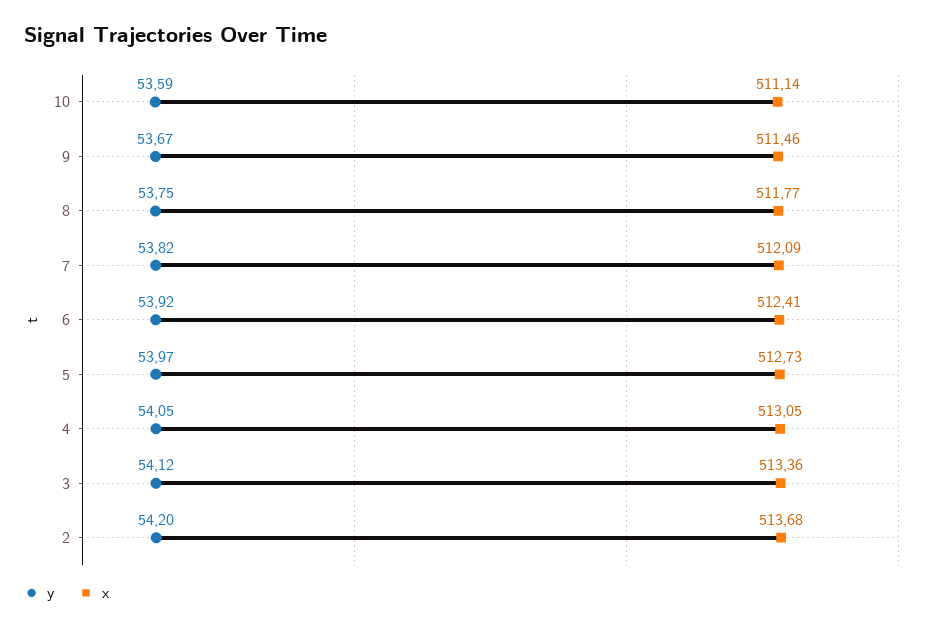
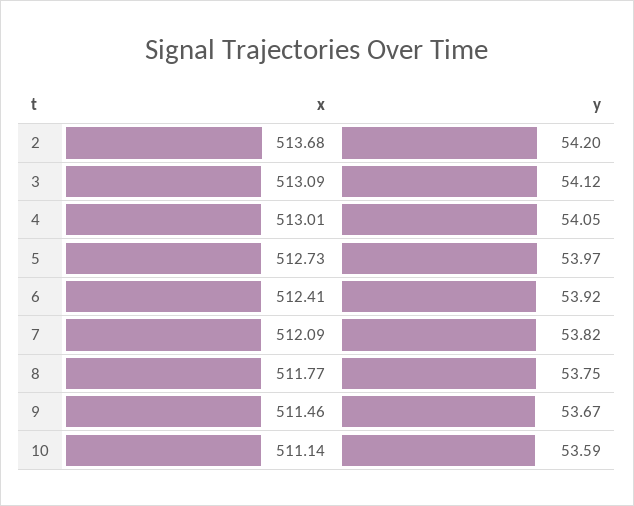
x, 4: 513.05 -> 513.01
x, 3: 513.36 -> 513.09

